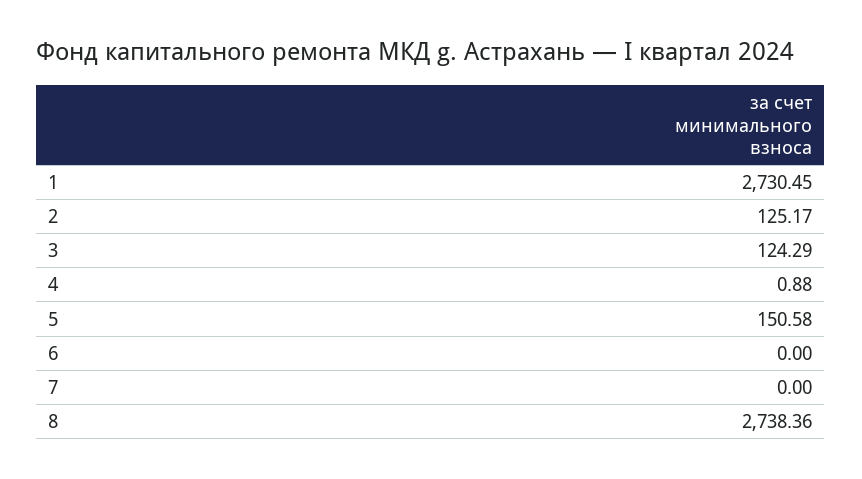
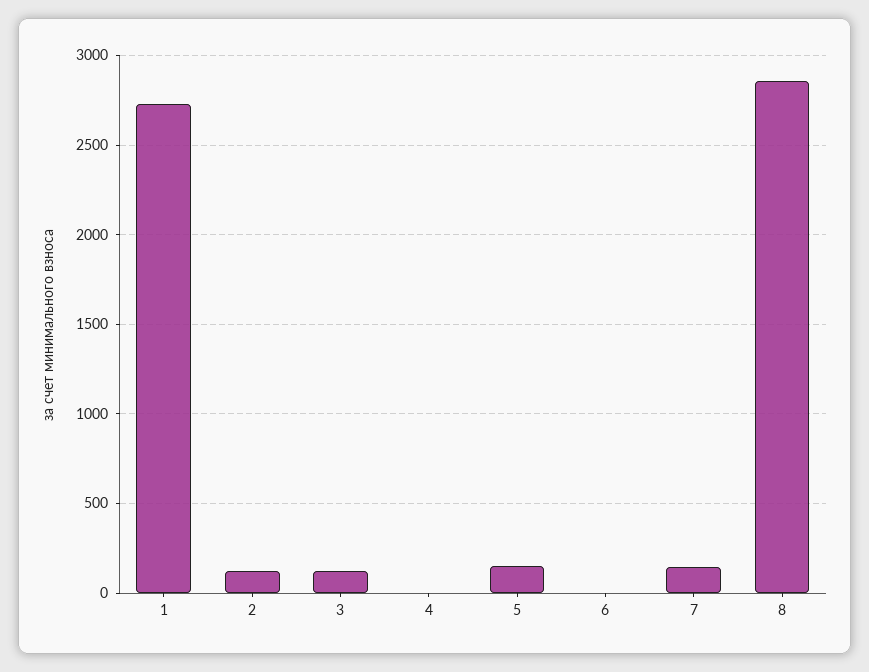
7: 0 -> 150
8: 2738.36 -> 2850

